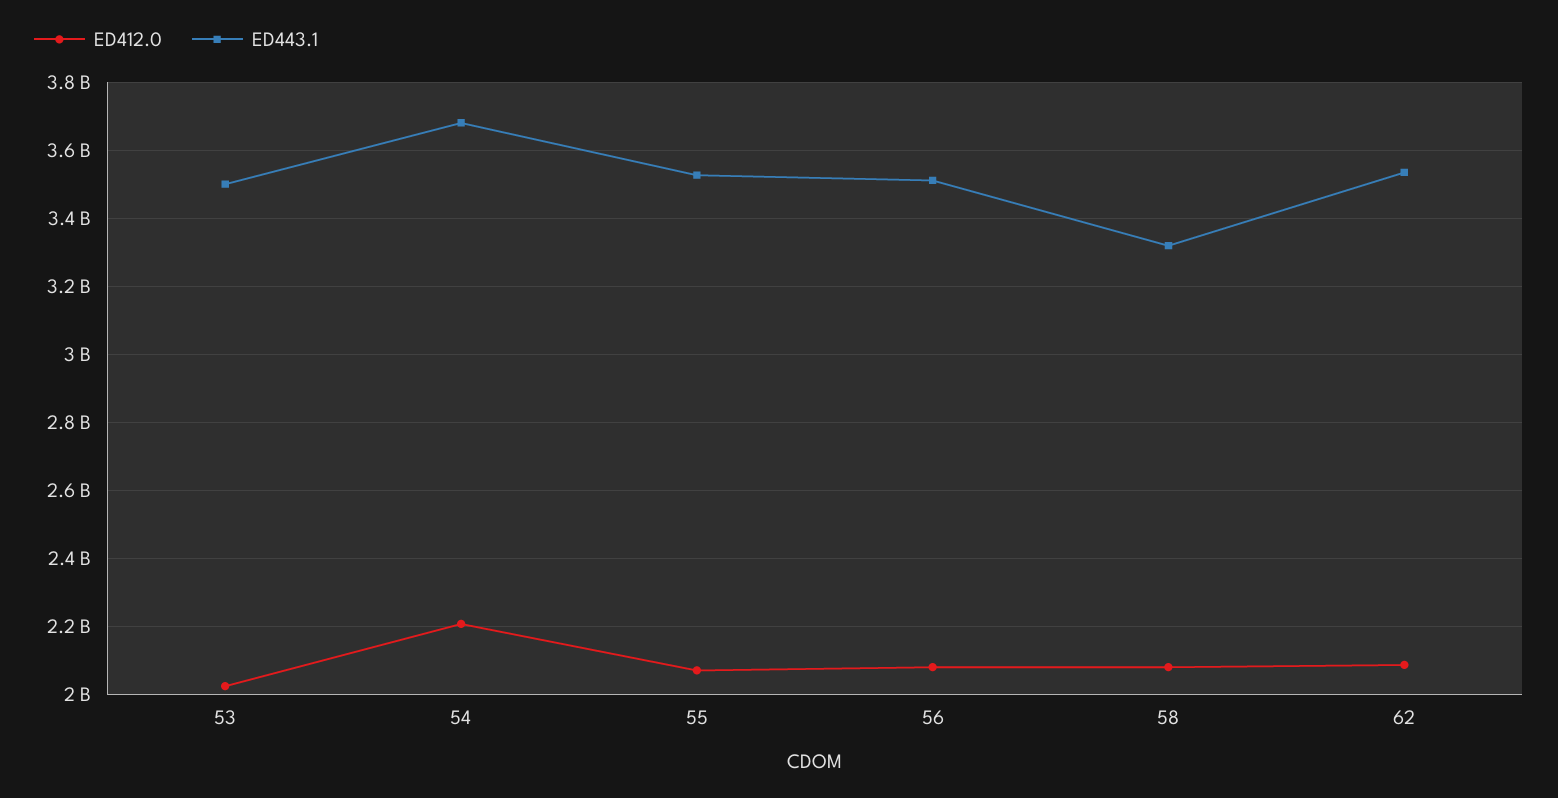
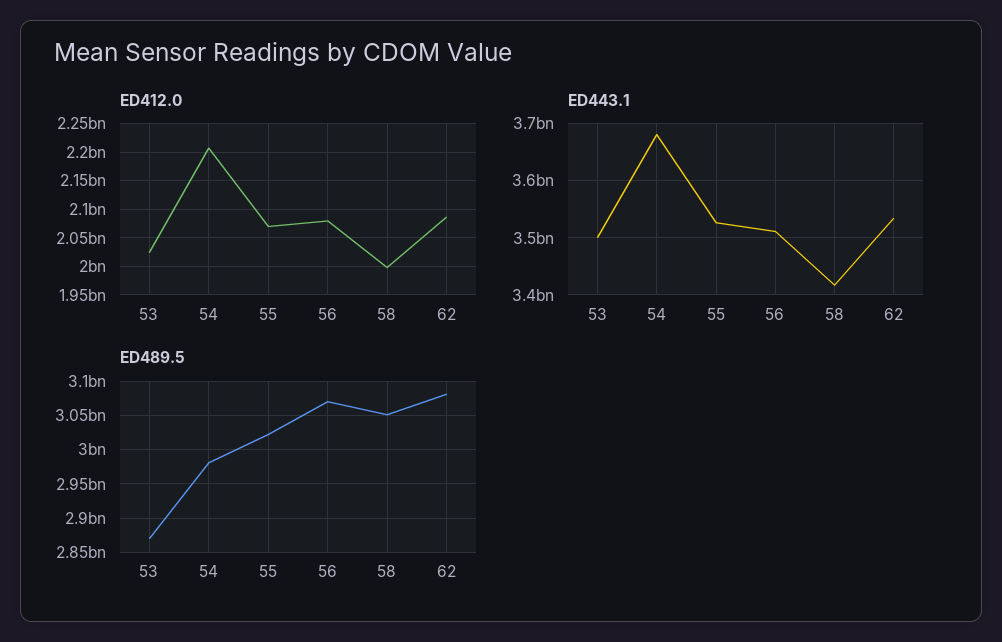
ED412.0, 58: 2080000000 -> 2000000000
ED443.1, 58: 3320000000 -> 3420000000
ED489.5, 53: none -> 2870000000
ED489.5, 54: none -> 2980000000
ED489.5, 55: none -> 3020000000
ED489.5, 56: none -> 3070000000
ED489.5, 58: none -> 3050000000
ED489.5, 62: none -> 3080000000

